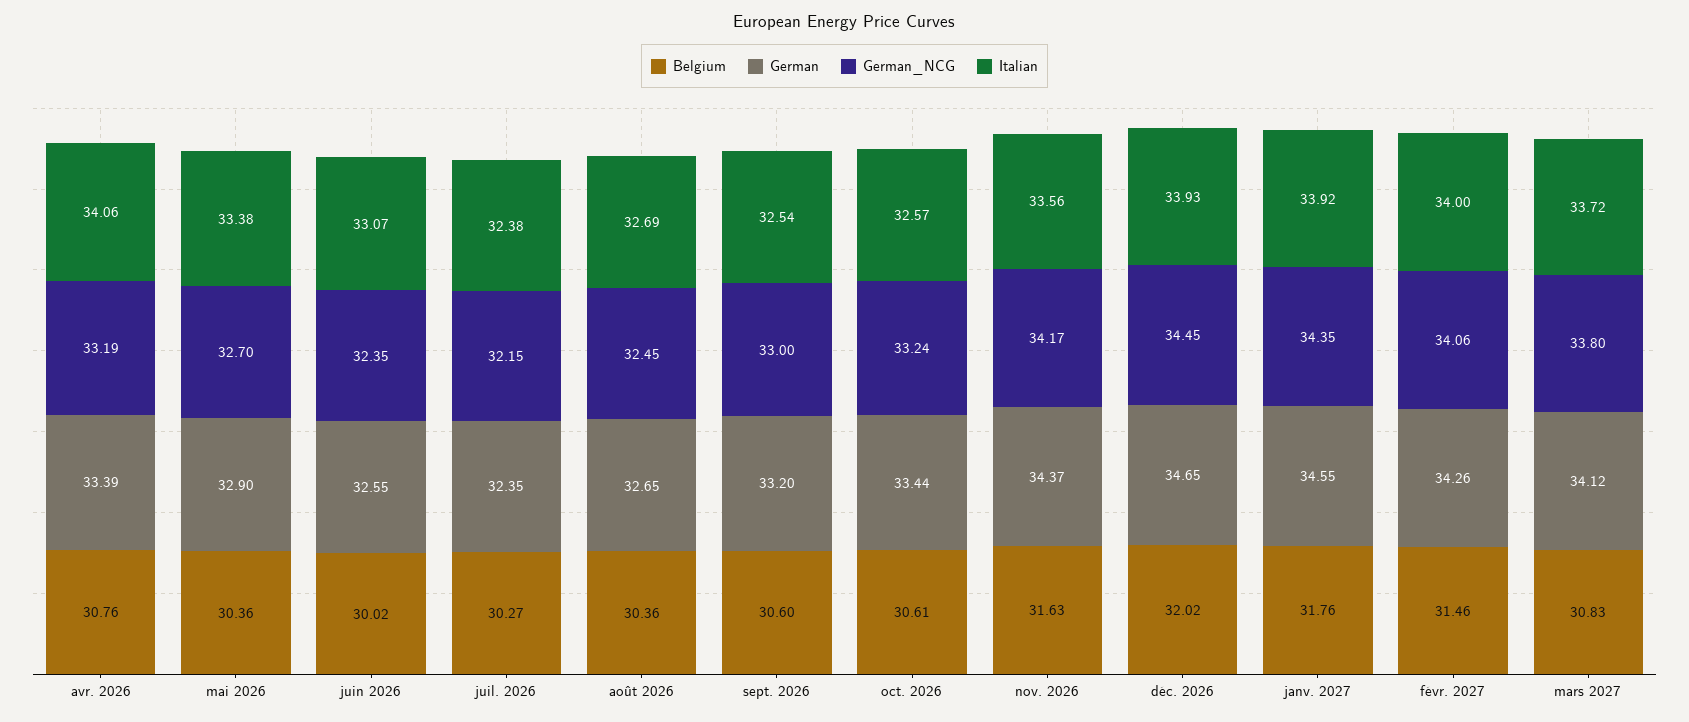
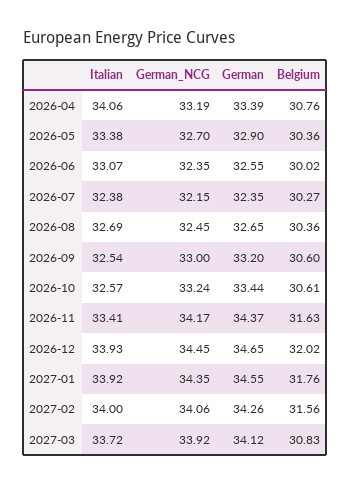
Italian, nov. 2026: 33.56 -> 33.41
Belgium, févr. 2027: 31.46 -> 31.56
German_NCG, mars 2027: 33.8 -> 33.92

